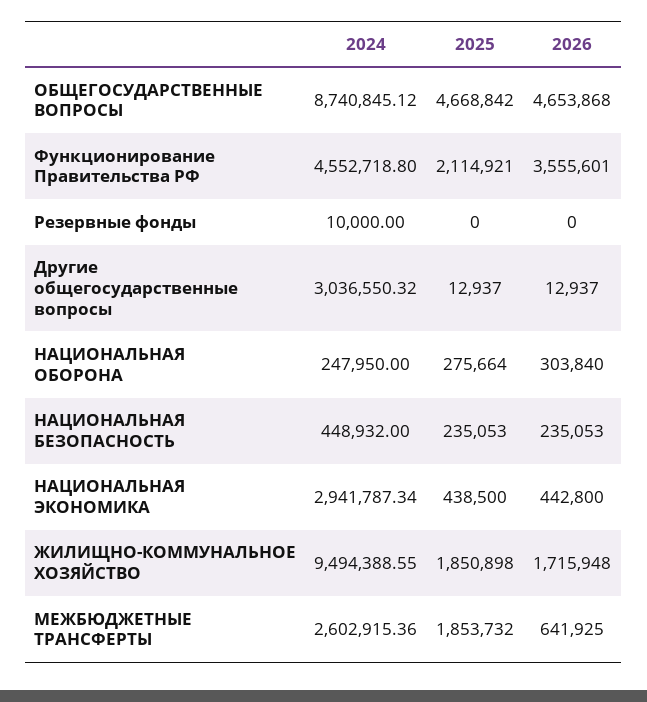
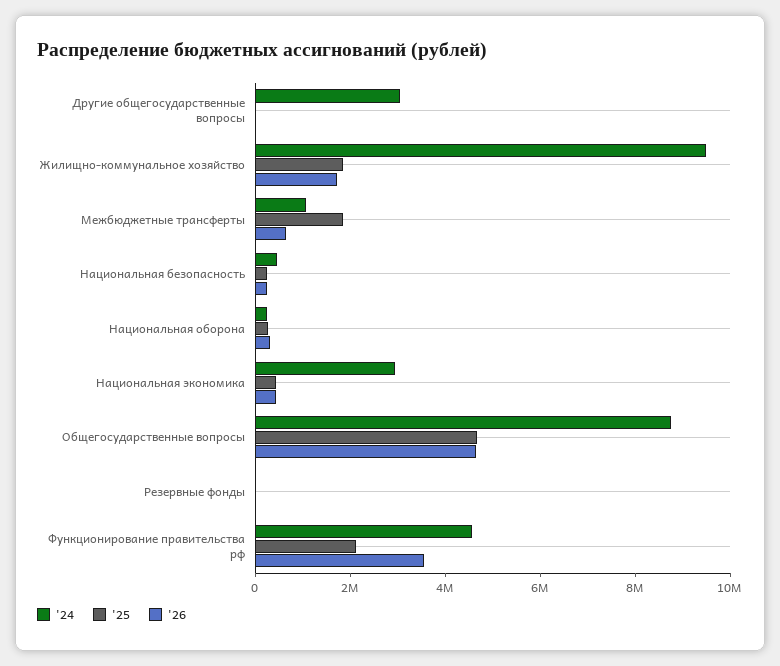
2024, МЕЖБЮДЖЕТНЫЕ ТРАНСФЕРТЫ: 2602915.36 -> 1000000

